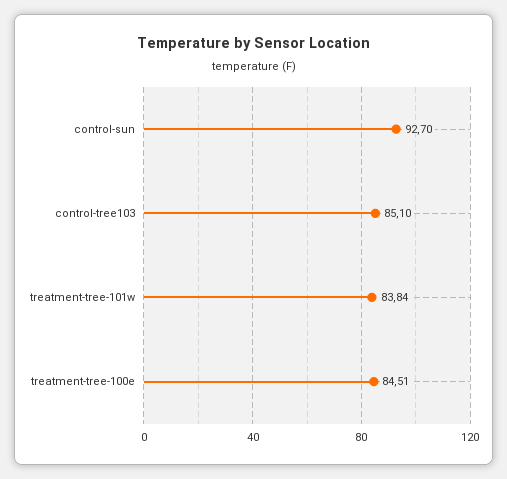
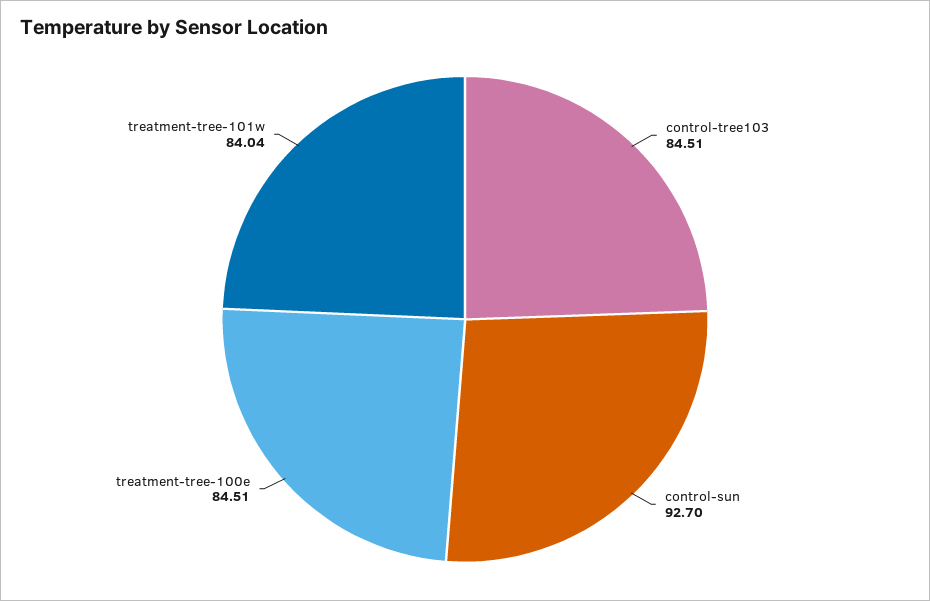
control-tree103: 85.1 -> 84.51
treatment-tree-101w: 83.84 -> 84.04

